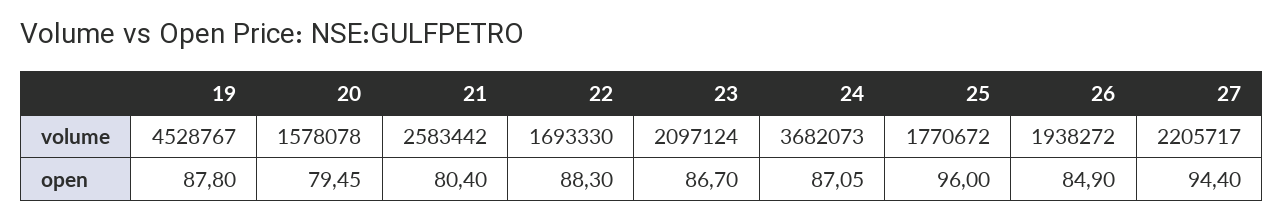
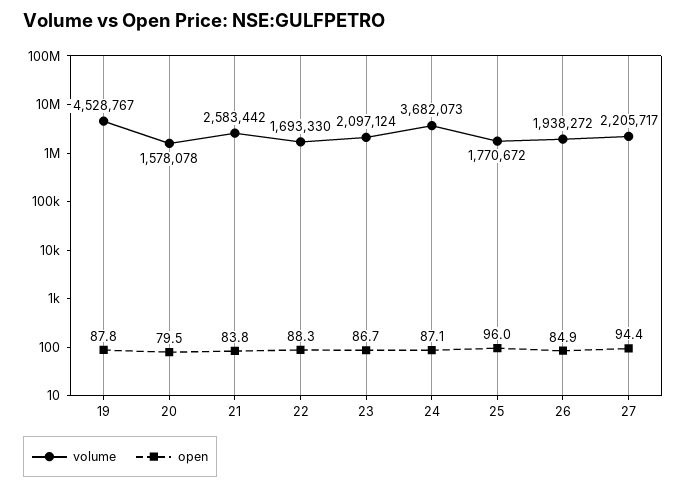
open, 21: 80.4 -> 83.8

